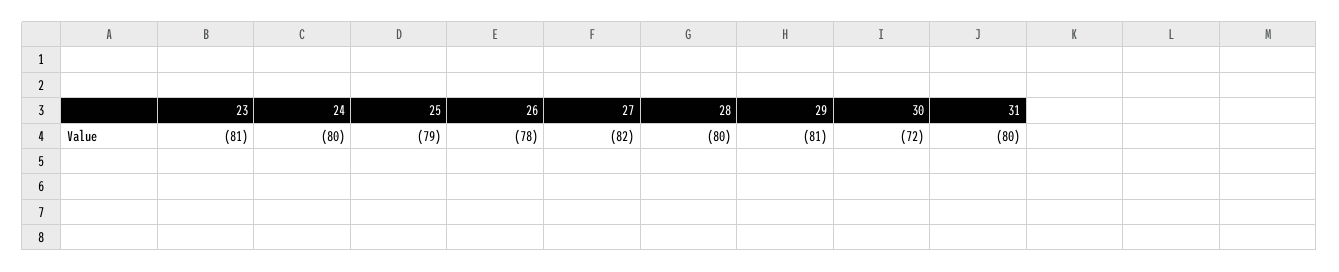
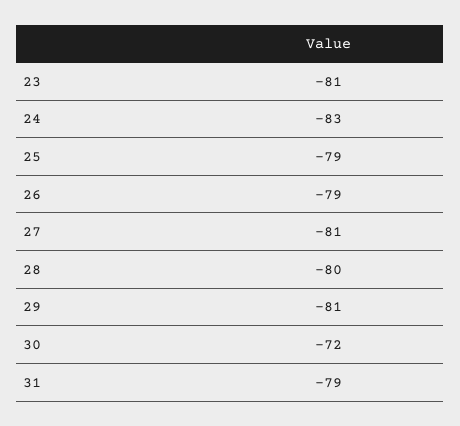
24: -80 -> -83
26: -78 -> -79
27: -82 -> -81
31: -80 -> -79

